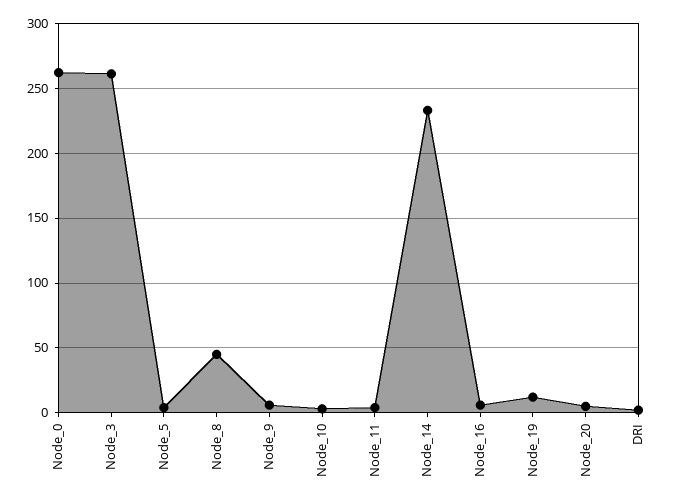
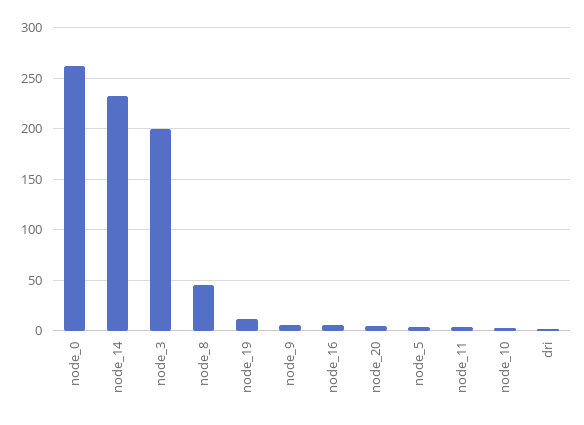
Node_3: 260 -> 200

